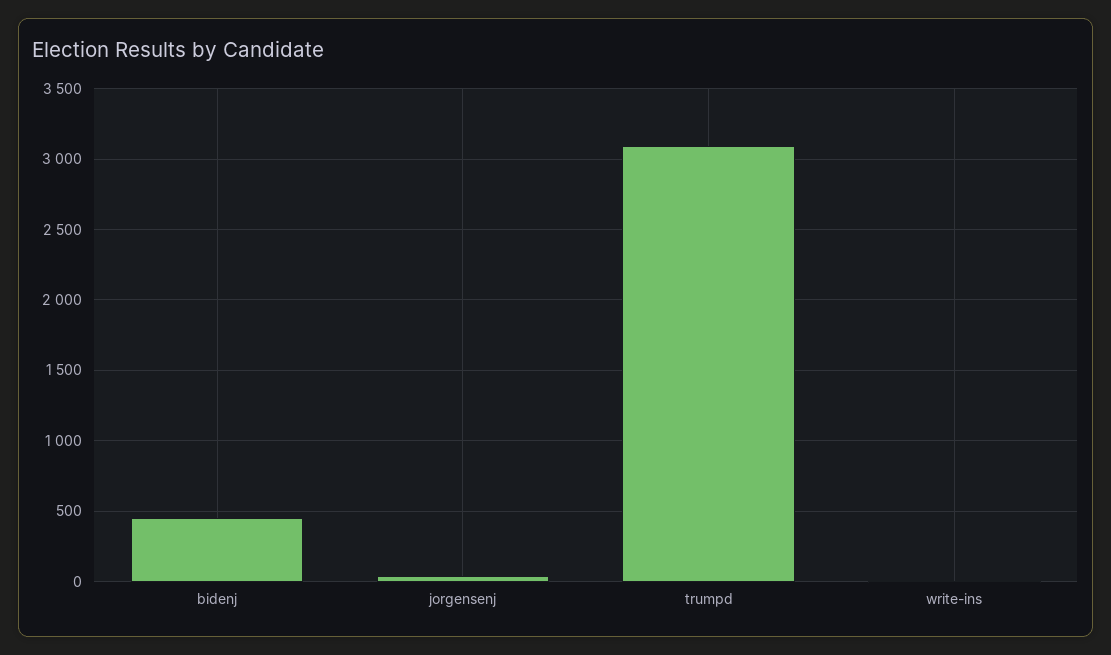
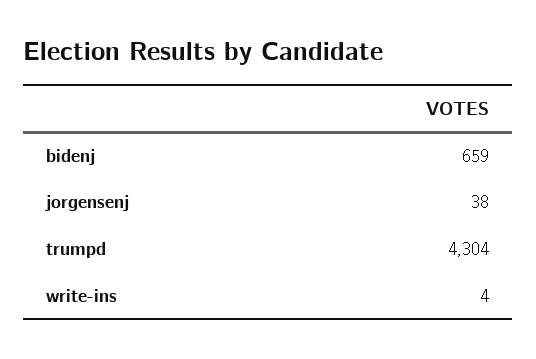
bidenj: 450 -> 659
trumpd: 3100 -> 4304

